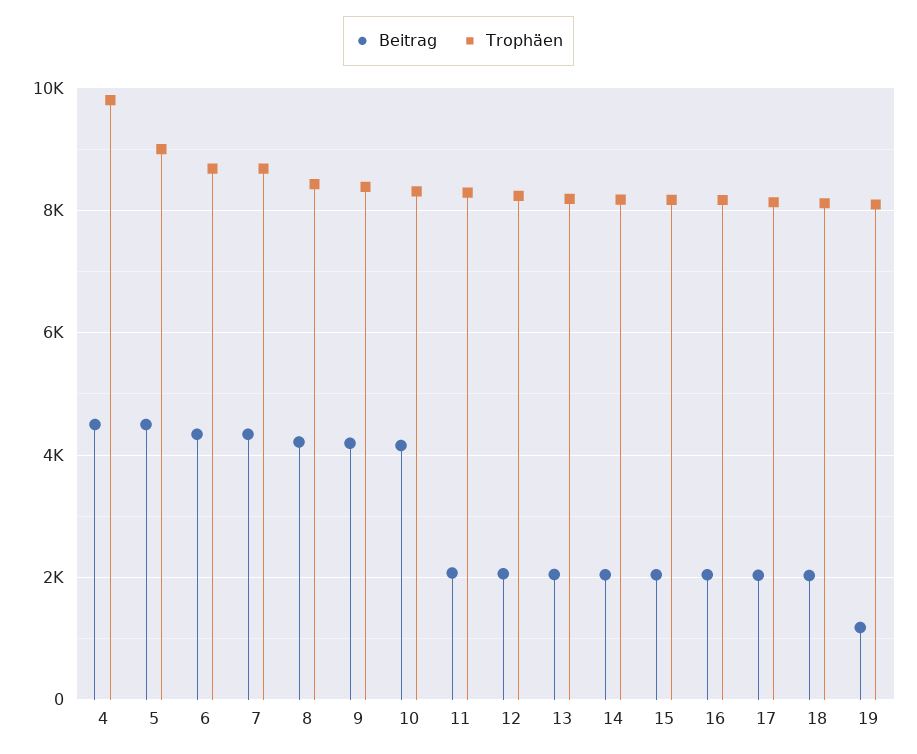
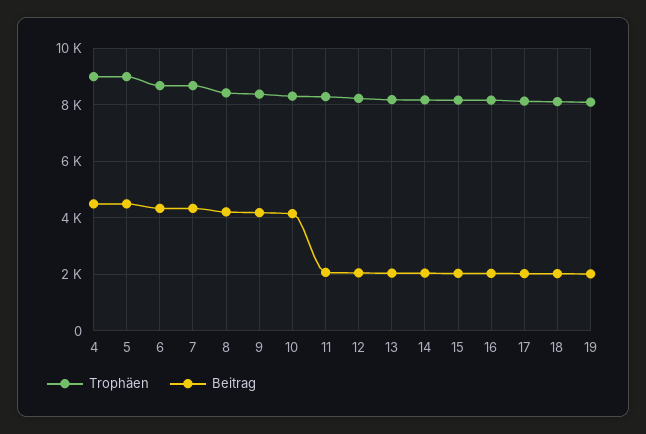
Trophäen, 4: 9800 -> 9000
Beitrag, 19: 1200 -> 2000

